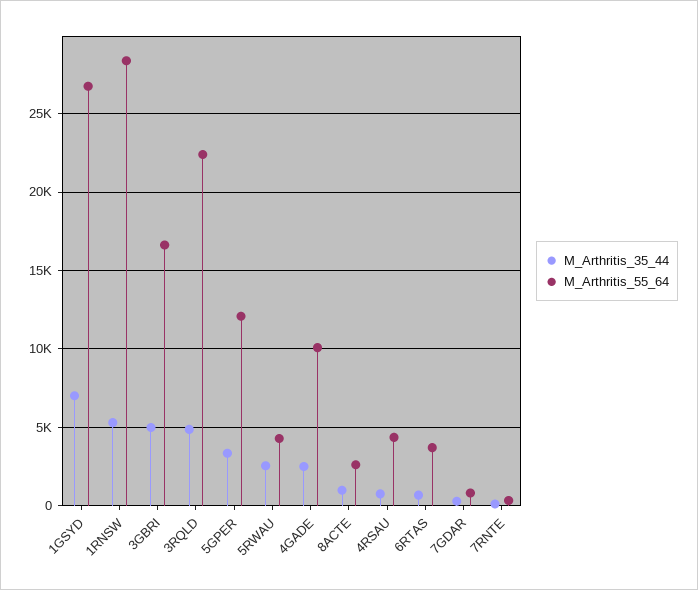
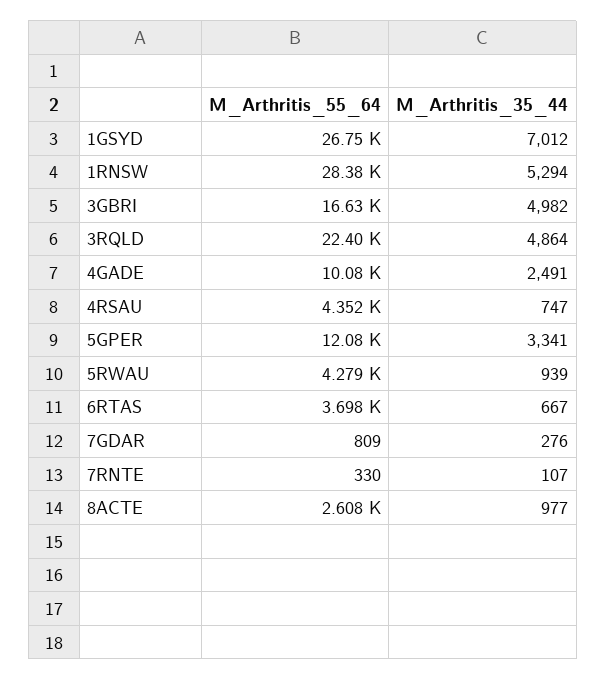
M_Arthritis_35_44, 5RWAU: 2500 -> 939

